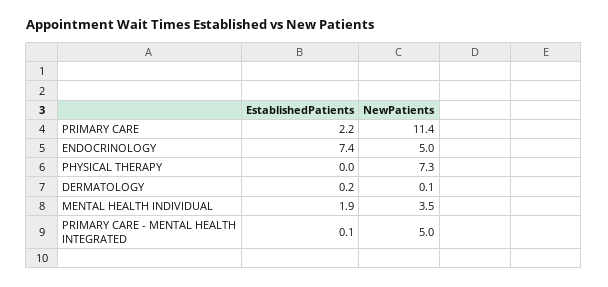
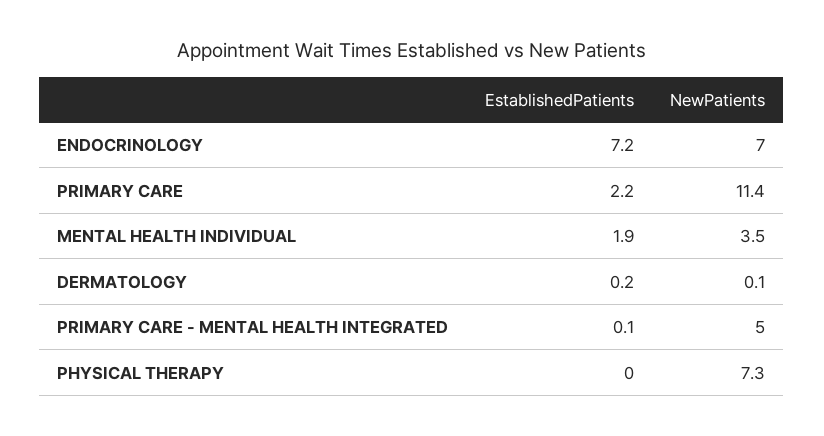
EstablishedPatients, ENDOCRINOLOGY: 7.4 -> 7.2
NewPatients, ENDOCRINOLOGY: 5 -> 7

